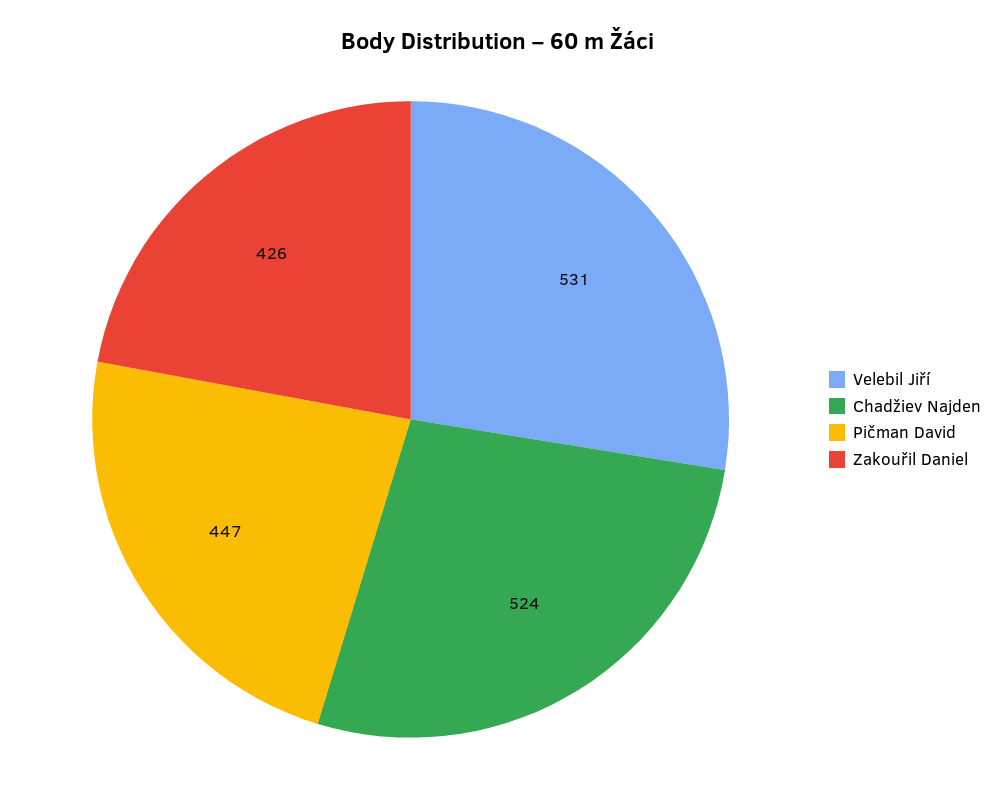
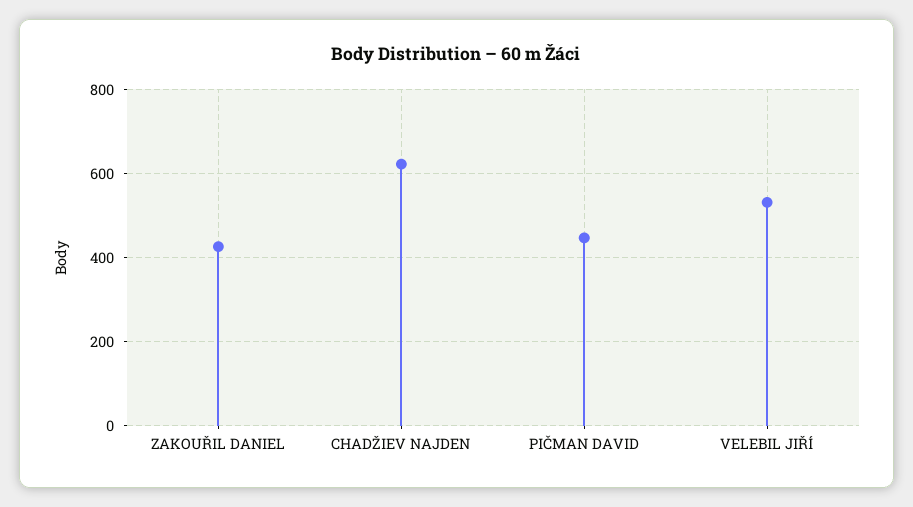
Chadžiev Najden: 524 -> 620

